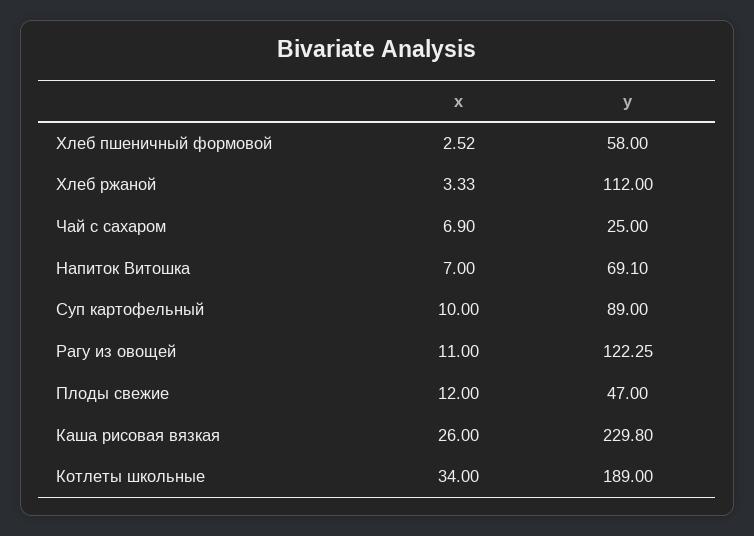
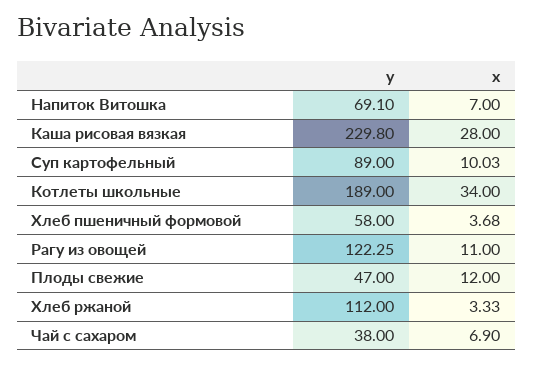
x, Хлеб пшеничный формовой: 2.52 -> 3.68
y, Чай с сахаром: 25 -> 38
x, Суп картофельный: 10 -> 10.03
x, Каша рисовая вязкая: 26 -> 28

